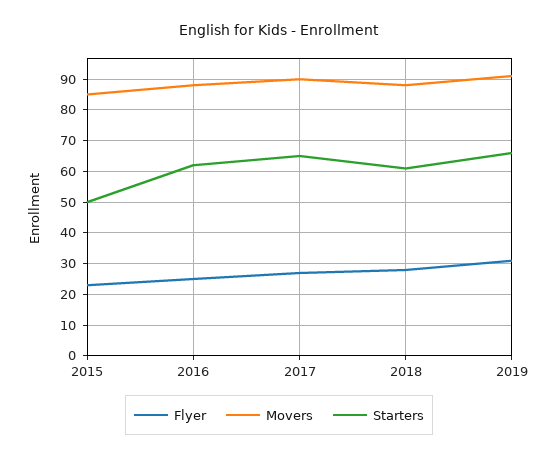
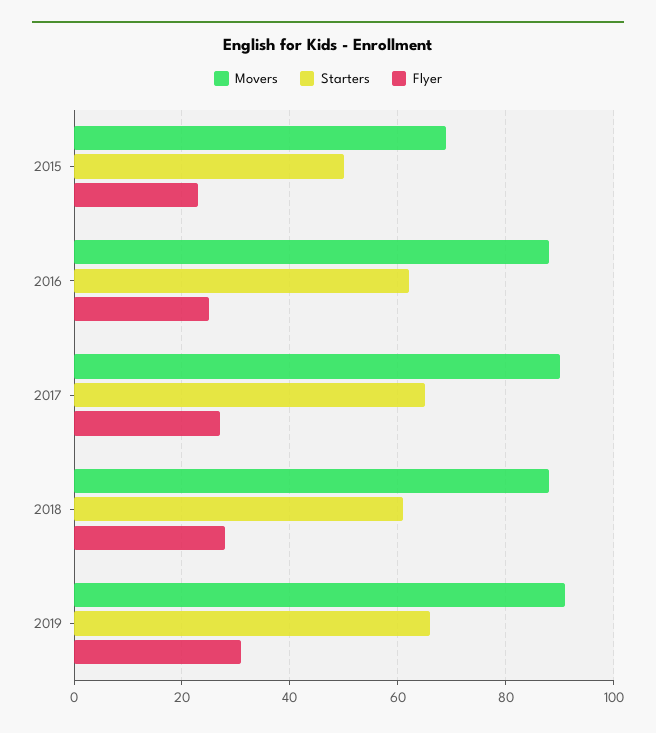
Movers, 2015: 85 -> 70

